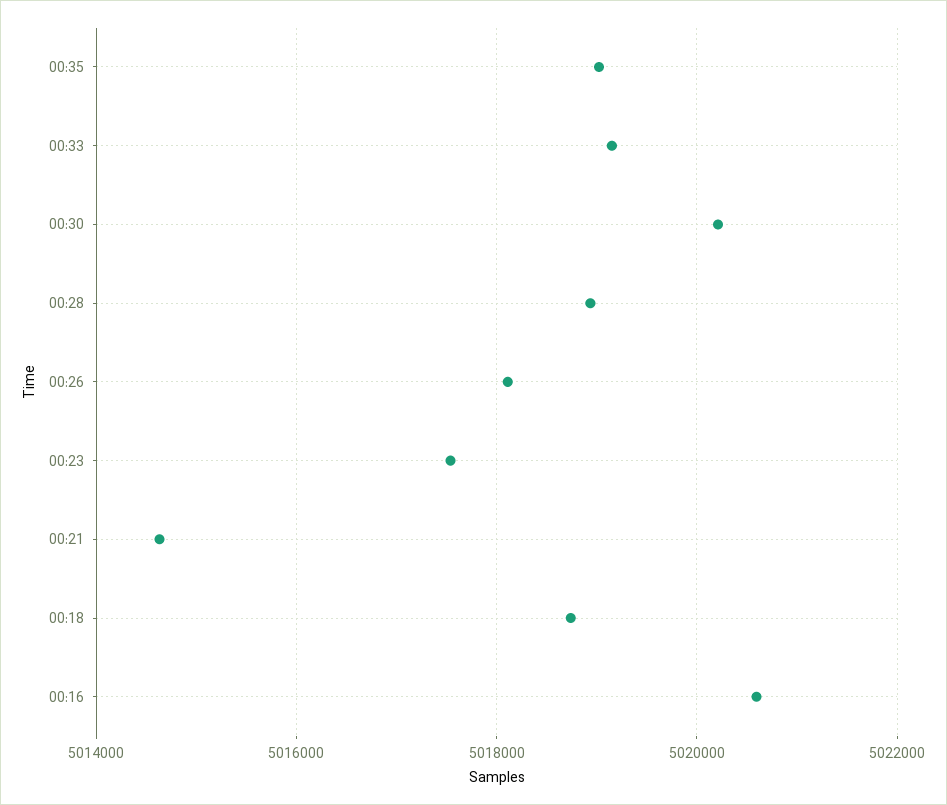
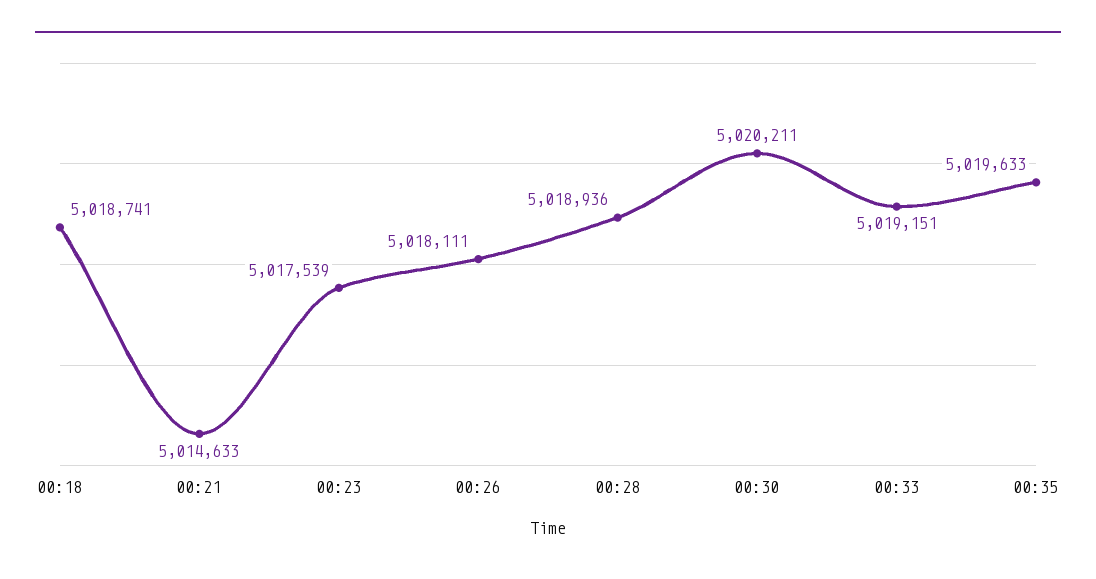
00:35: 5019000 -> 5019633
00:16: 5020600 -> none

